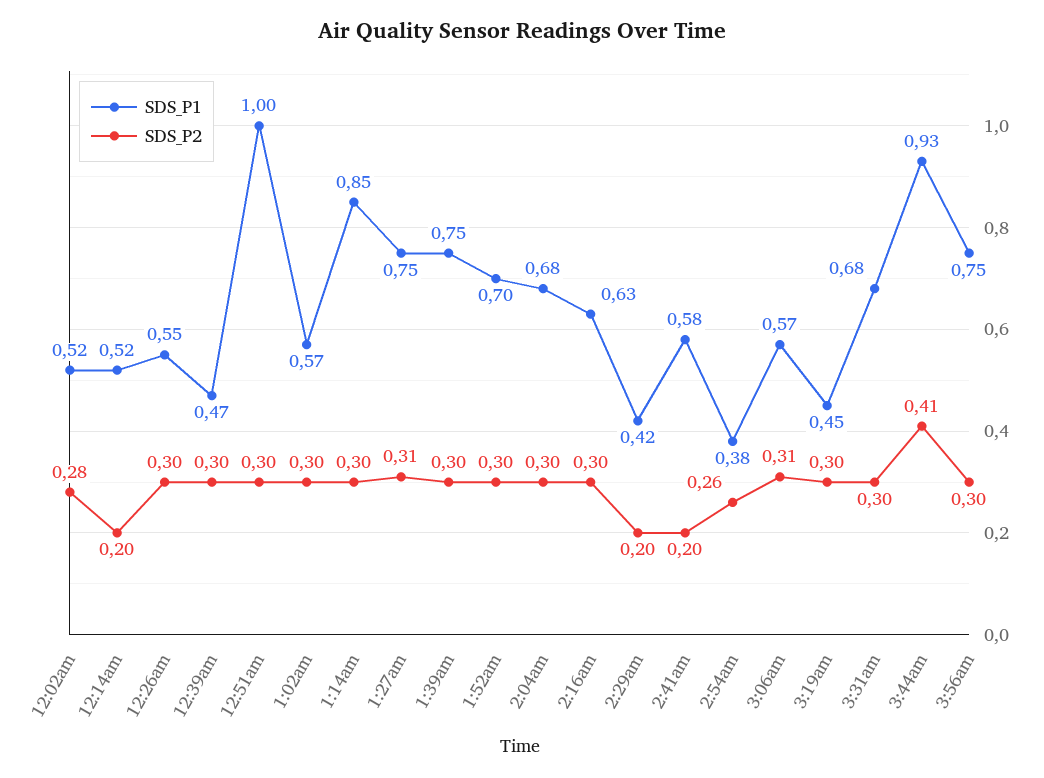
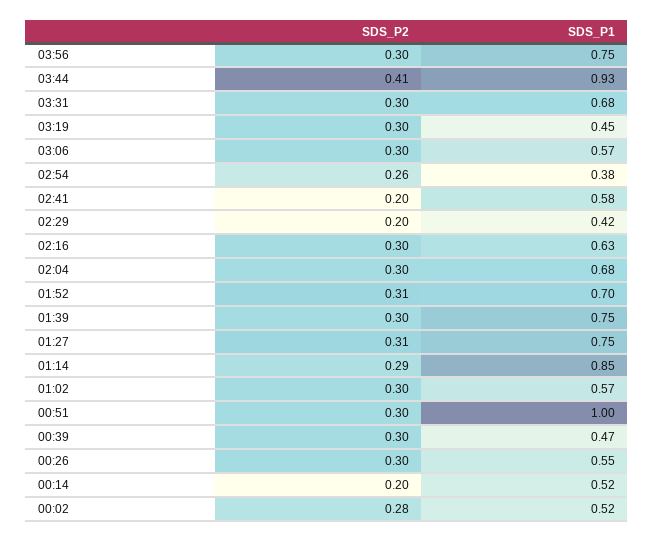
SDS_P2, 1:14am: 0.3 -> 0.29
SDS_P2, 1:52am: 0.3 -> 0.31
SDS_P2, 3:06am: 0.31 -> 0.3

